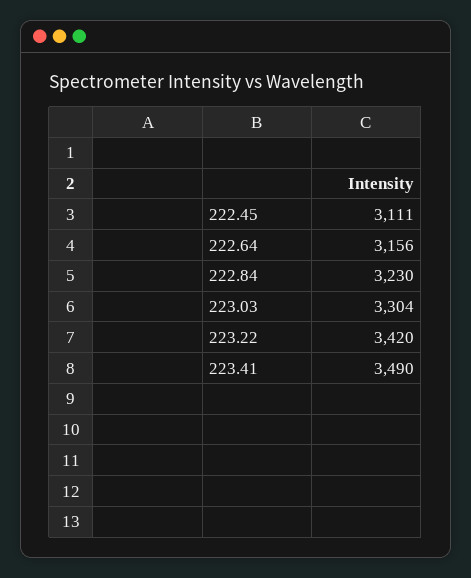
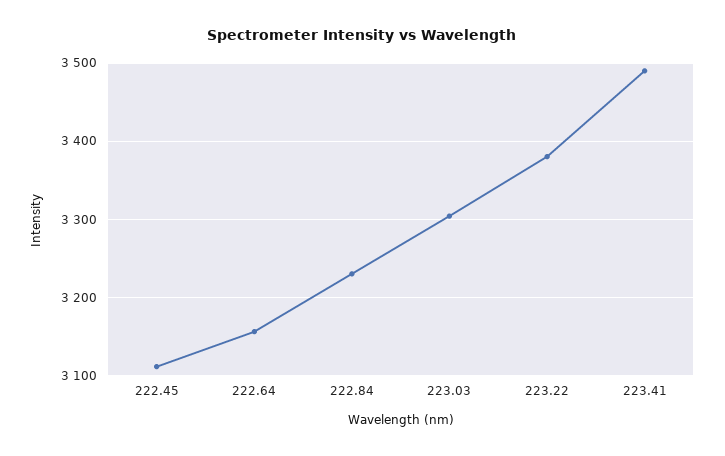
223.22: 3420 -> 3380

